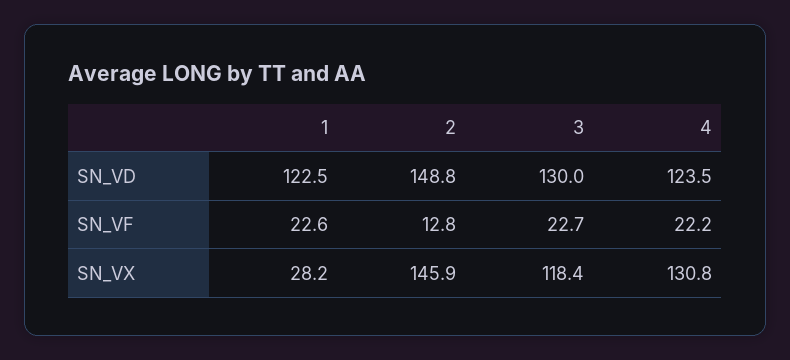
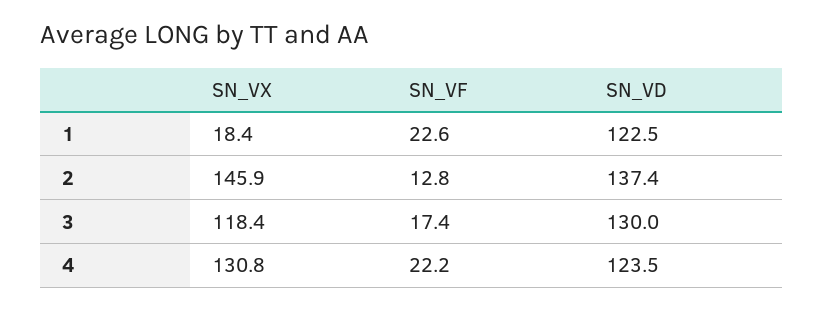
2, SN_VD: 148.8 -> 137.4
3, SN_VF: 22.7 -> 17.4
1, SN_VX: 28.2 -> 18.4

